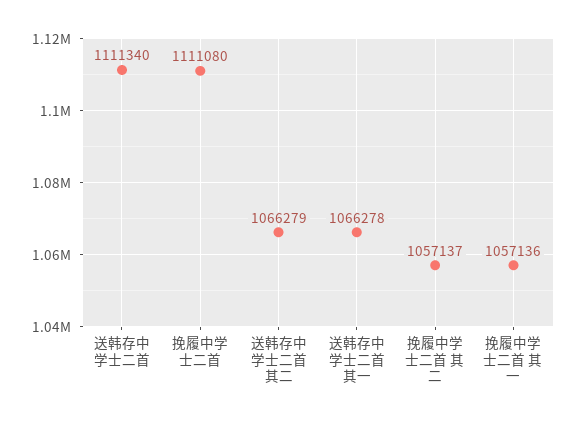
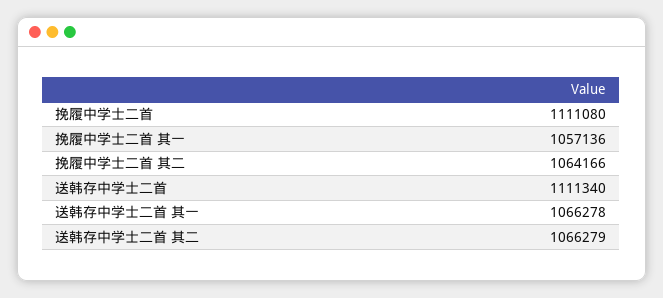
挽履中学士二首 其二: 1057137 -> 1064166

